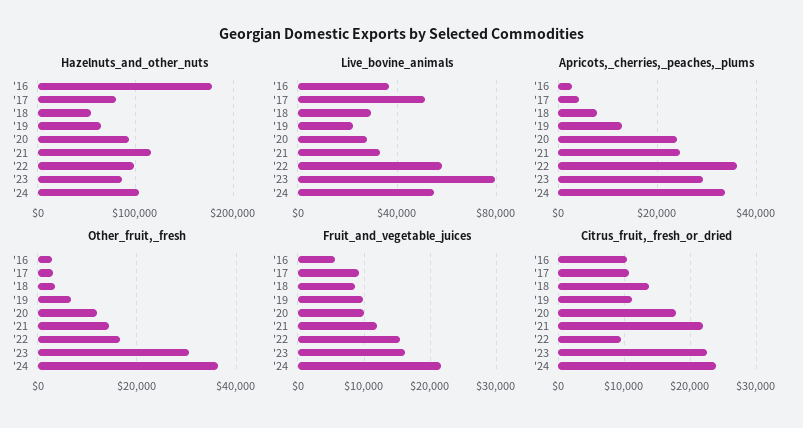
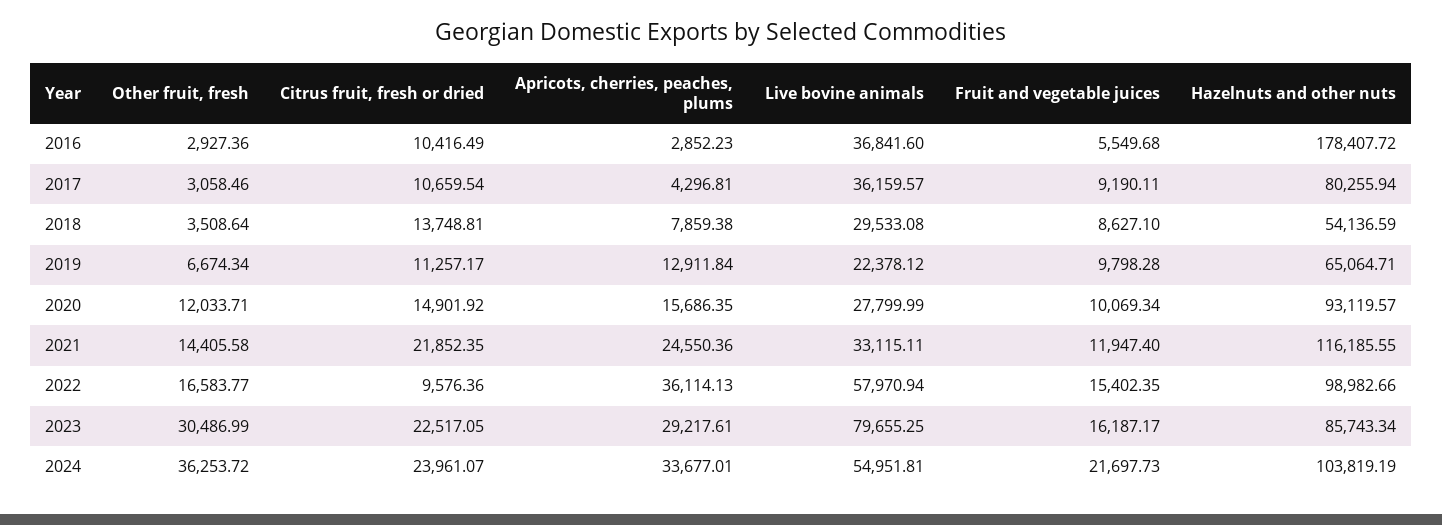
Live_bovine_animals, '17: 50000 -> 36159.57
Apricots,_cherries,_peaches,_plums, '20: 24000 -> 15686.35
Citrus_fruit,_fresh_or_dried, '20: 18000 -> 14901.92

